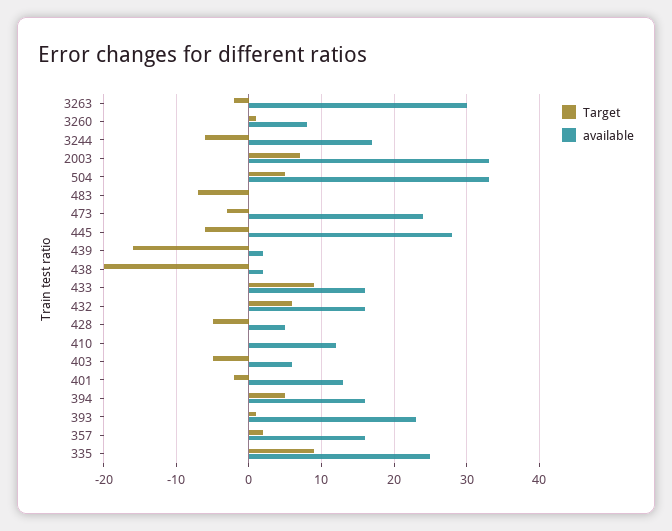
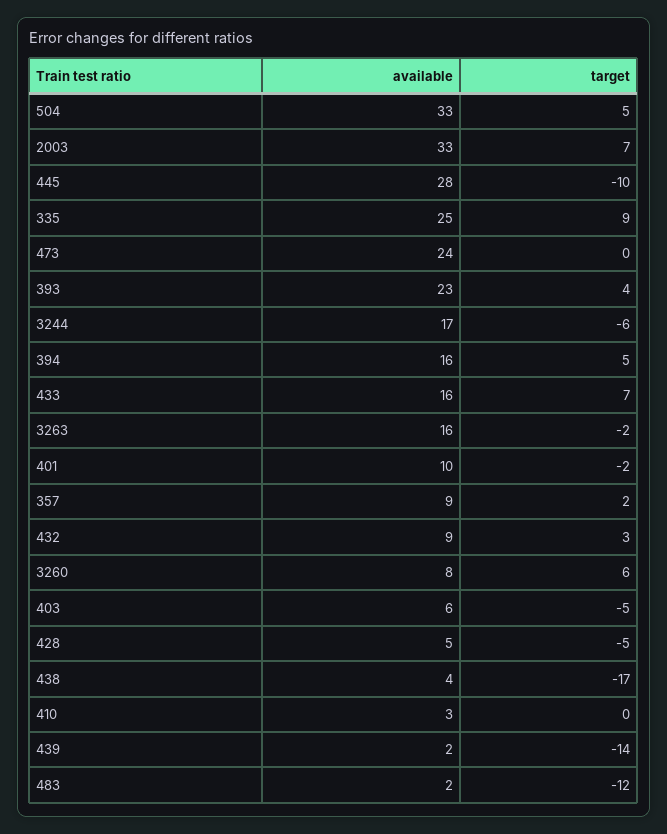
available, 3263: 30 -> 16
Target, 3260: 1 -> 6
Target, 483: -7 -> -12
available, 483: 0 -> 2
Target, 473: -3 -> 0
Target, 445: -6 -> -10
Target, 439: -16 -> -14
Target, 438: -20 -> -17
available, 438: 2 -> 4
Target, 433: 9 -> 7
Target, 432: 6 -> 3
available, 432: 16 -> 9
available, 410: 12 -> 3
available, 401: 13 -> 10
Target, 393: 1 -> 4
available, 357: 16 -> 9

